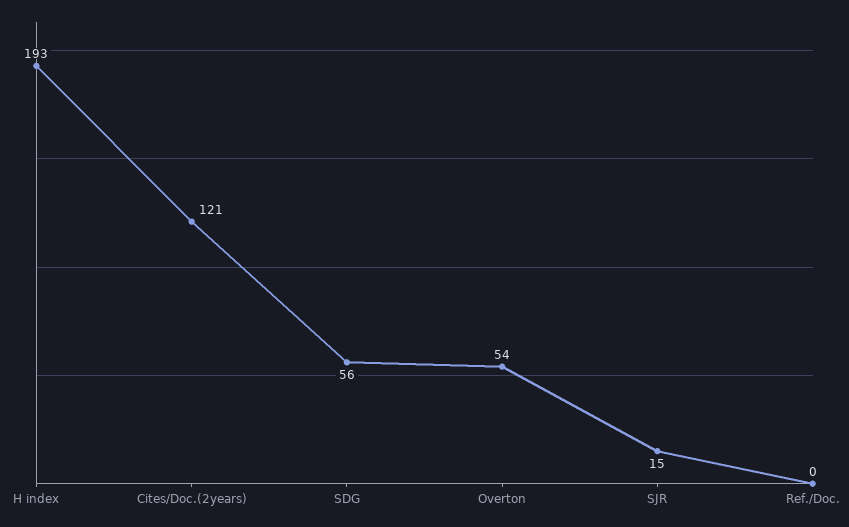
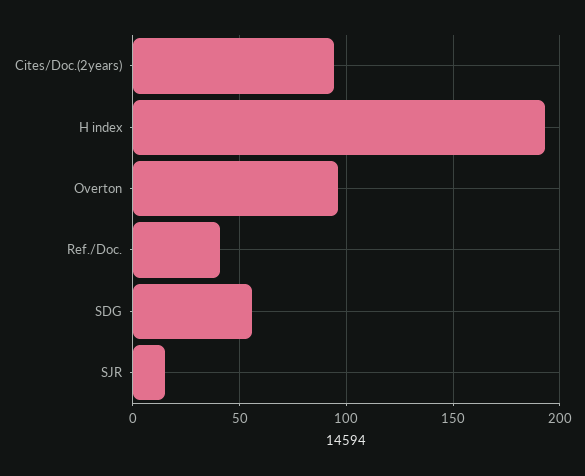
Cites/Doc.(2years): 121 -> 95
Overton: 54 -> 95
Ref./Doc.: 0 -> 40

